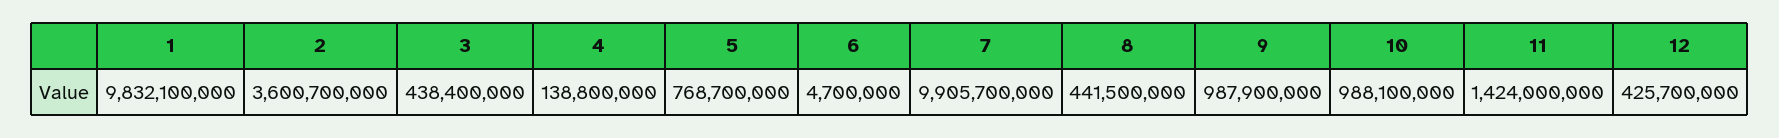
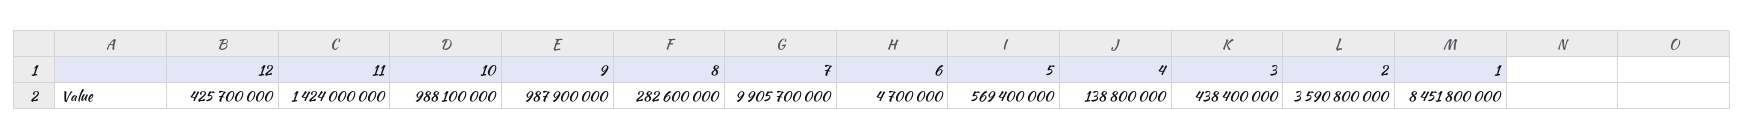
1: 9832100000 -> 8451800000
2: 3600700000 -> 3590800000
5: 768700000 -> 569400000
8: 441500000 -> 282600000

